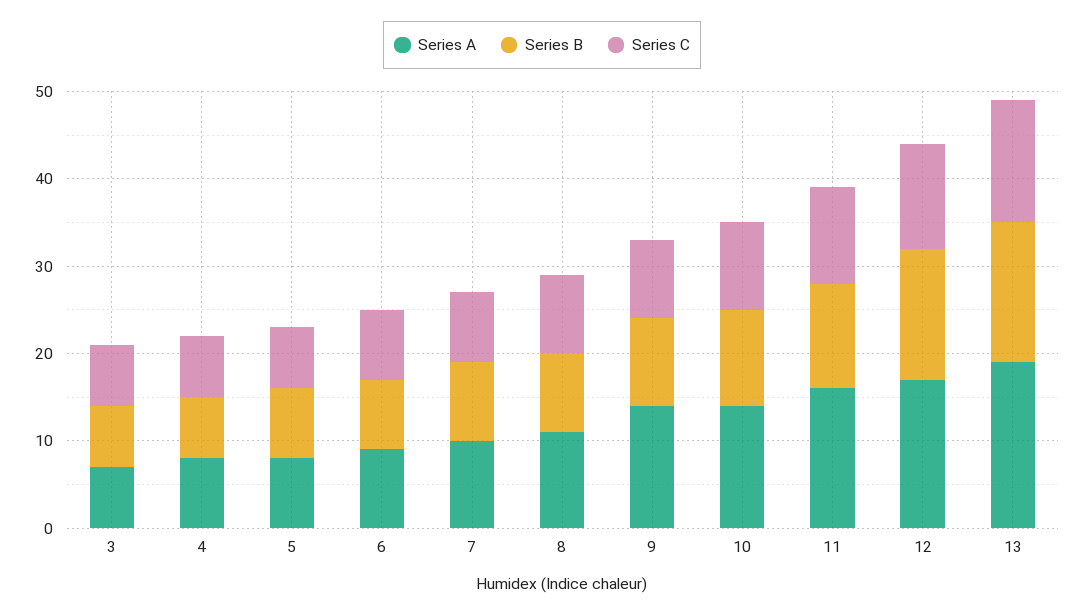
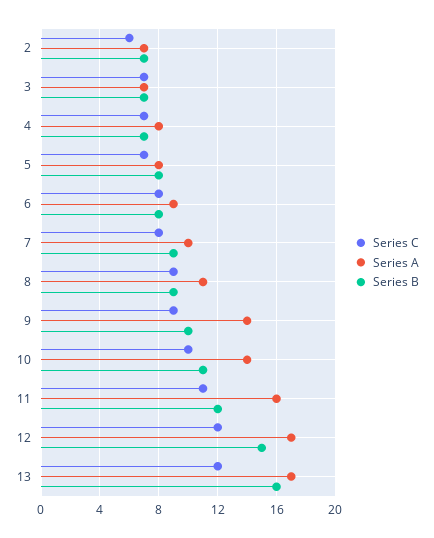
Series A, 13: 19 -> 17
Series C, 13: 14 -> 12
Series C, 2: none -> 6
Series A, 2: none -> 7
Series B, 2: none -> 7

